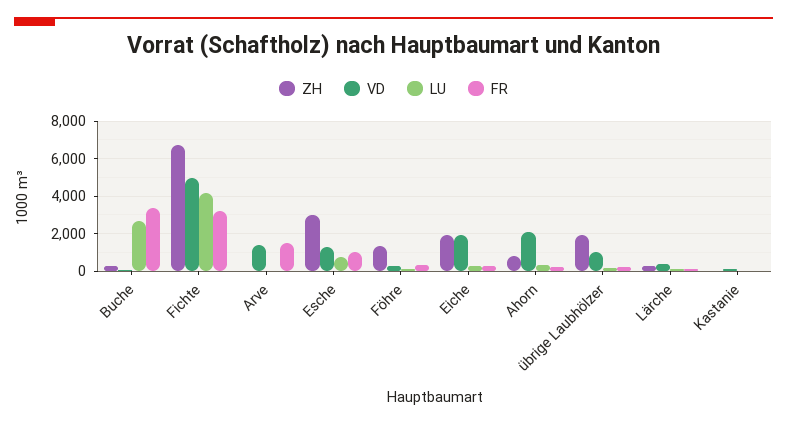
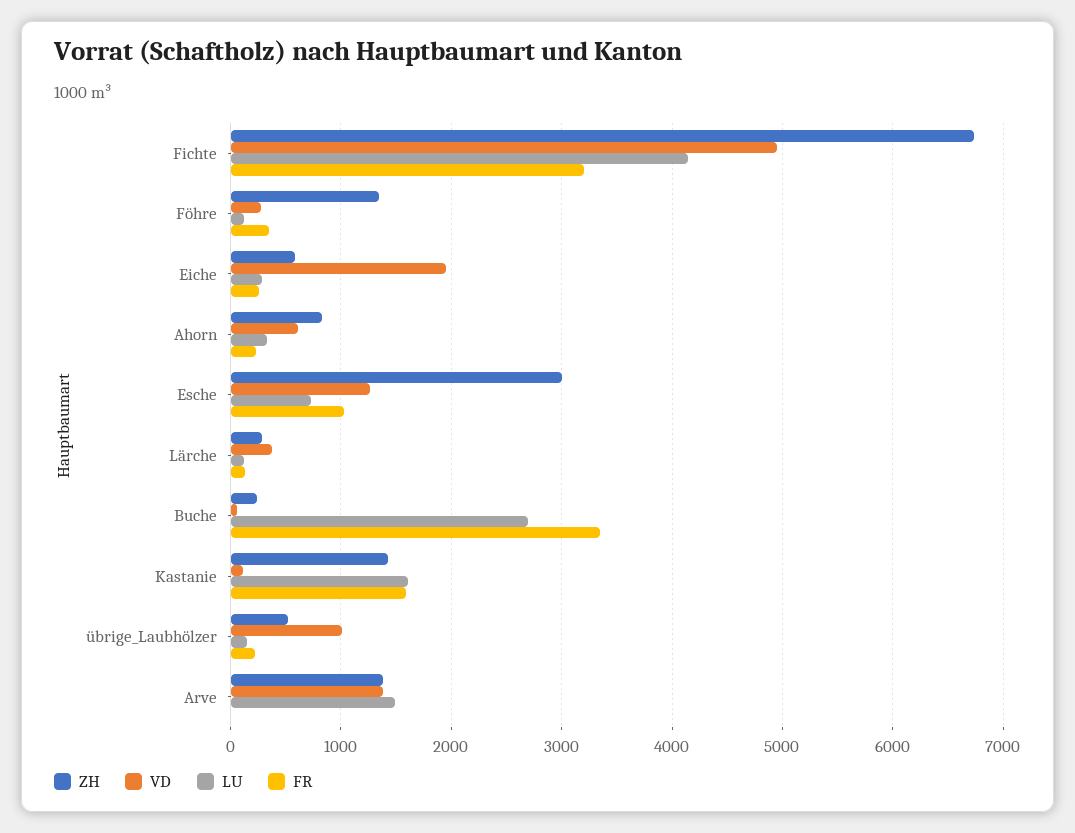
ZH, Arve: 0 -> 1400
LU, Arve: 0 -> 1500
FR, Arve: 1500 -> 0
ZH, Eiche: 2000 -> 600
VD, Ahorn: 2000 -> 600
ZH, übrige Laubhölzer: 2000 -> 500
ZH, Kastanie: 0 -> 1400
LU, Kastanie: 0 -> 1600
FR, Kastanie: 0 -> 1600

